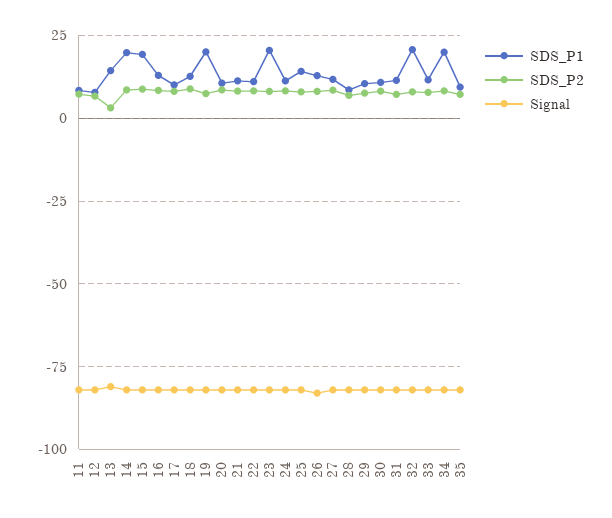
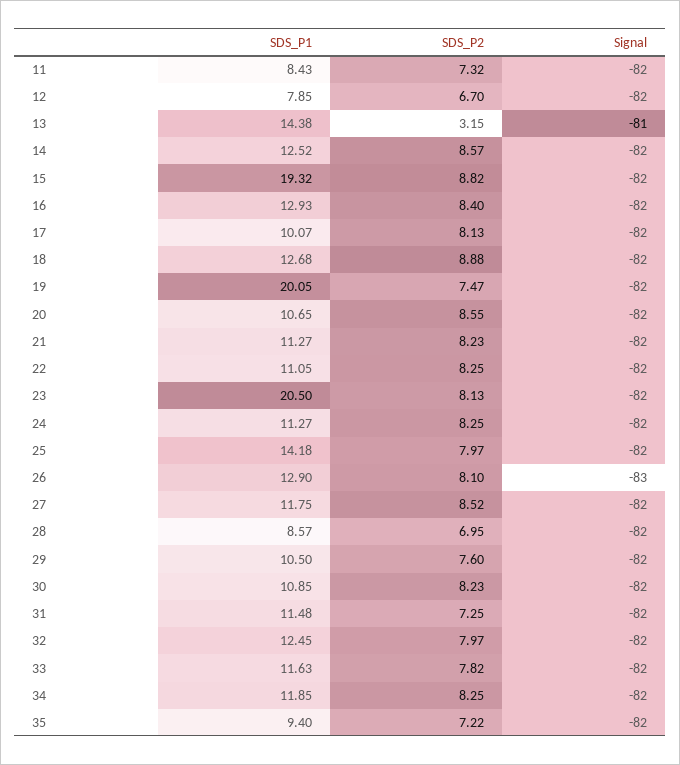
SDS_P1, 14: 20 -> 12.52
SDS_P1, 32: 20 -> 12.45
SDS_P1, 34: 20 -> 11.85

